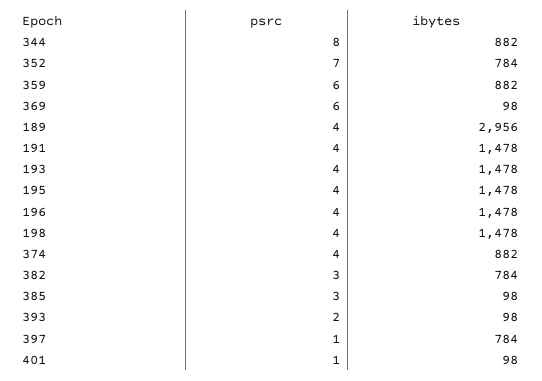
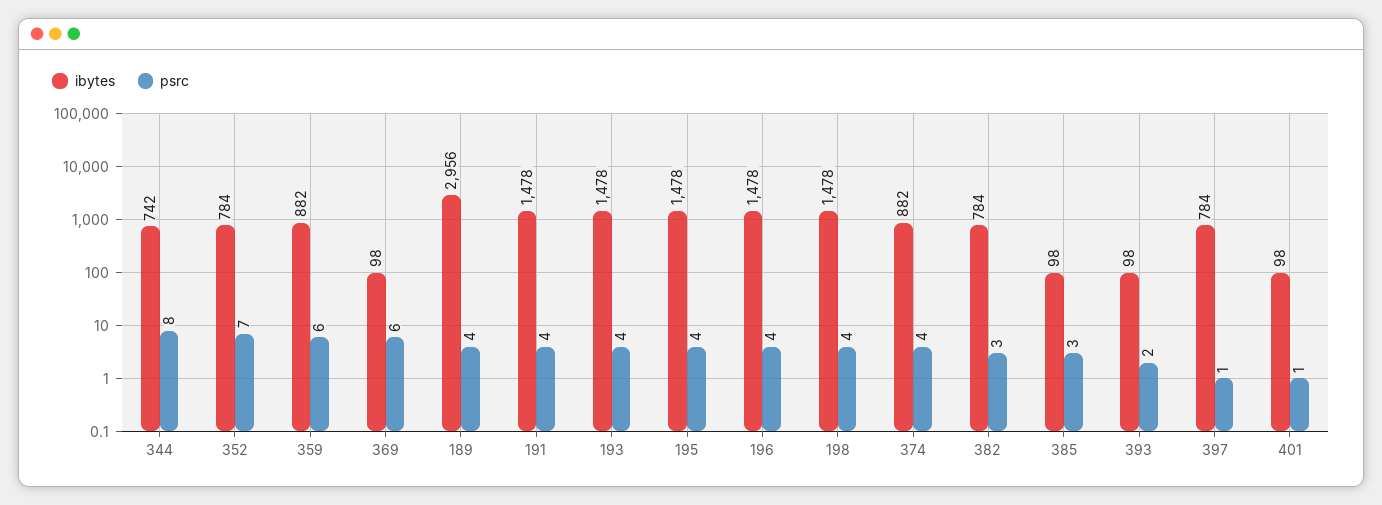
ibytes, 344: 882 -> 742

